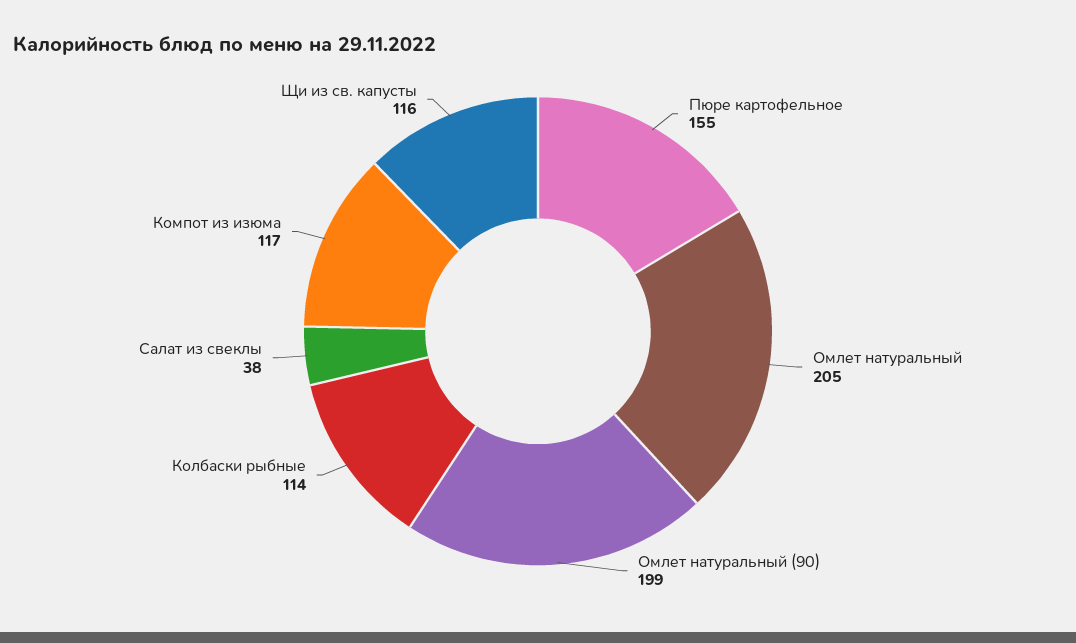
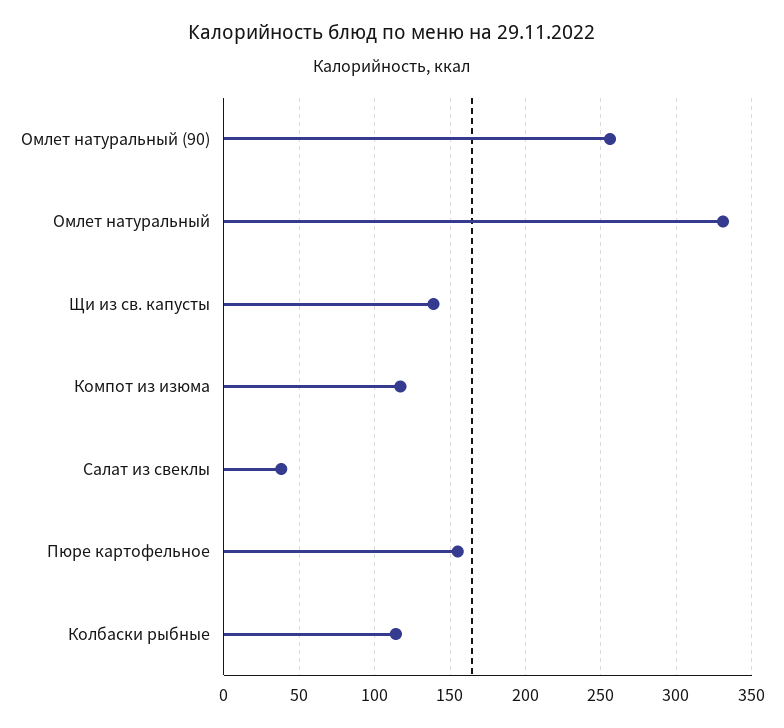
Омлет натуральный: 205 -> 330
Омлет натуральный (90): 199 -> 255
Щи из св. капусты: 116 -> 140

